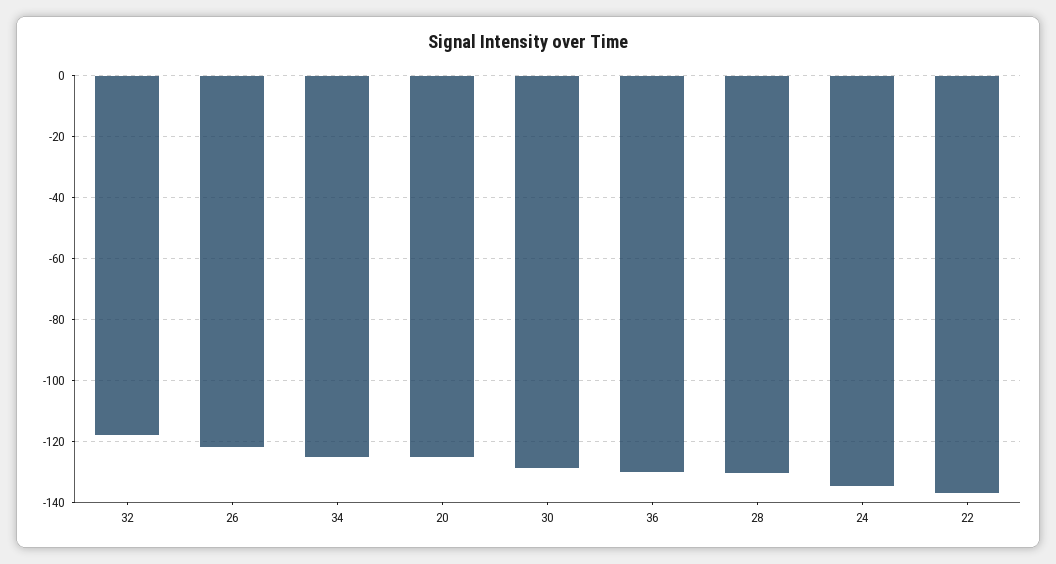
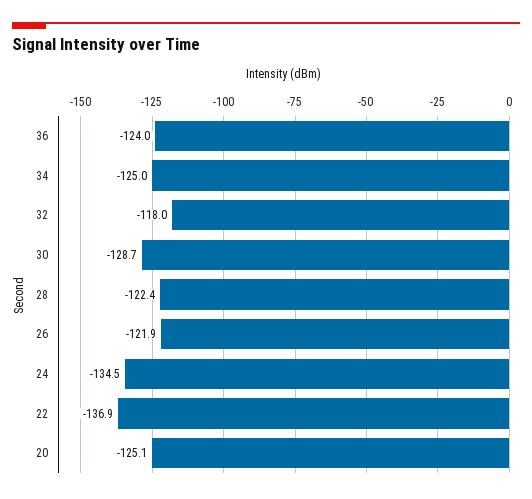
36: -130 -> -124
28: -130 -> -122.4

